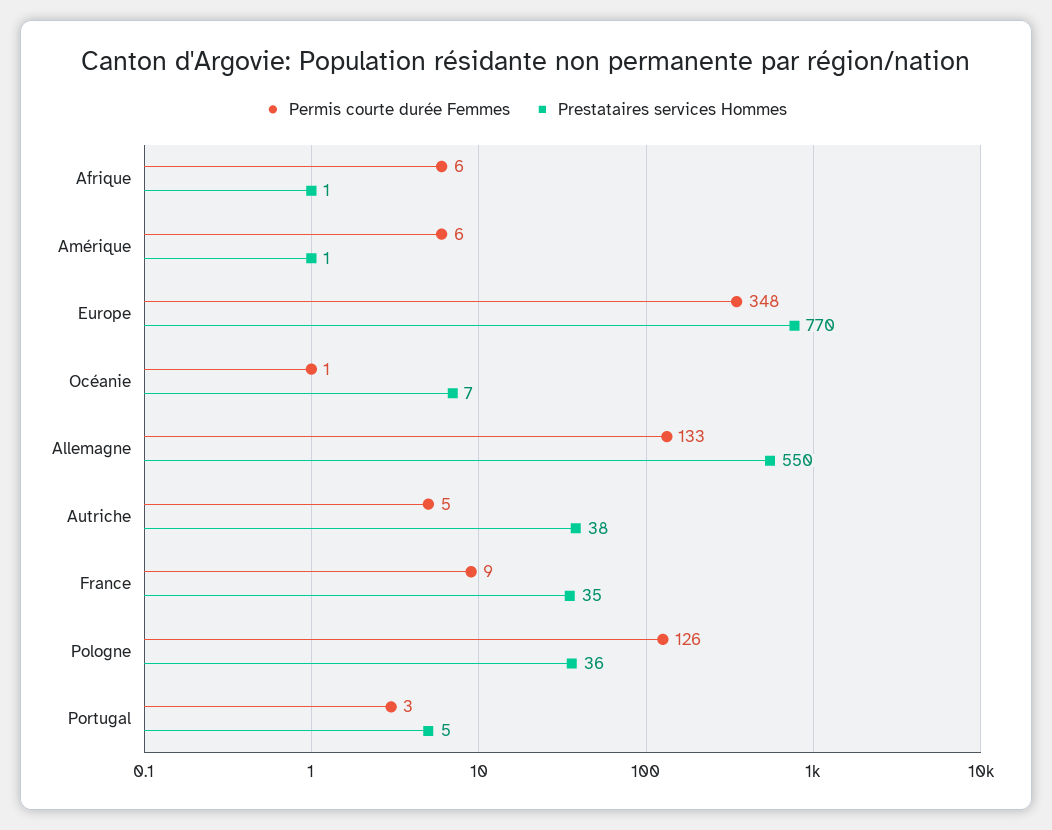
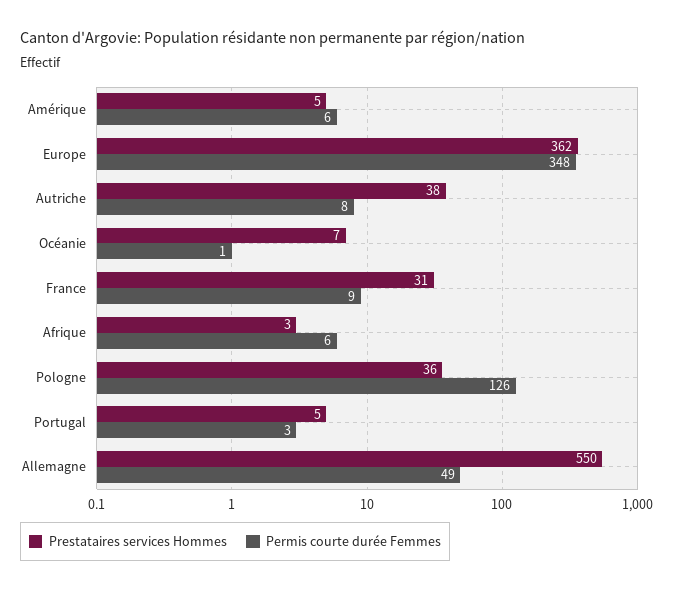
Prestataires services Hommes, Afrique: 1 -> 3
Prestataires services Hommes, Amérique: 1 -> 5
Prestataires services Hommes, Europe: 770 -> 362
Permis courte durée Femmes, Allemagne: 133 -> 49
Permis courte durée Femmes, Autriche: 5 -> 8
Prestataires services Hommes, France: 35 -> 31

